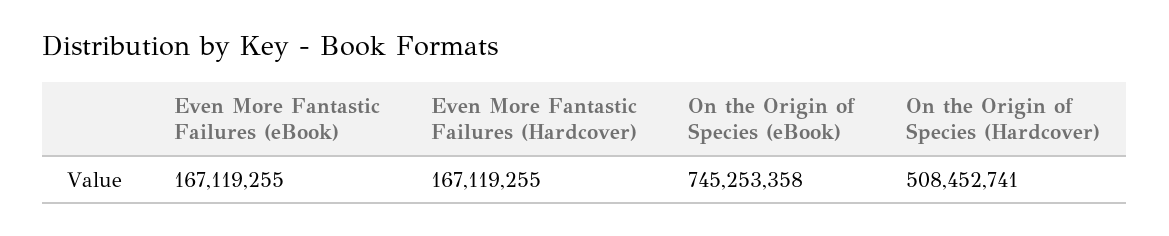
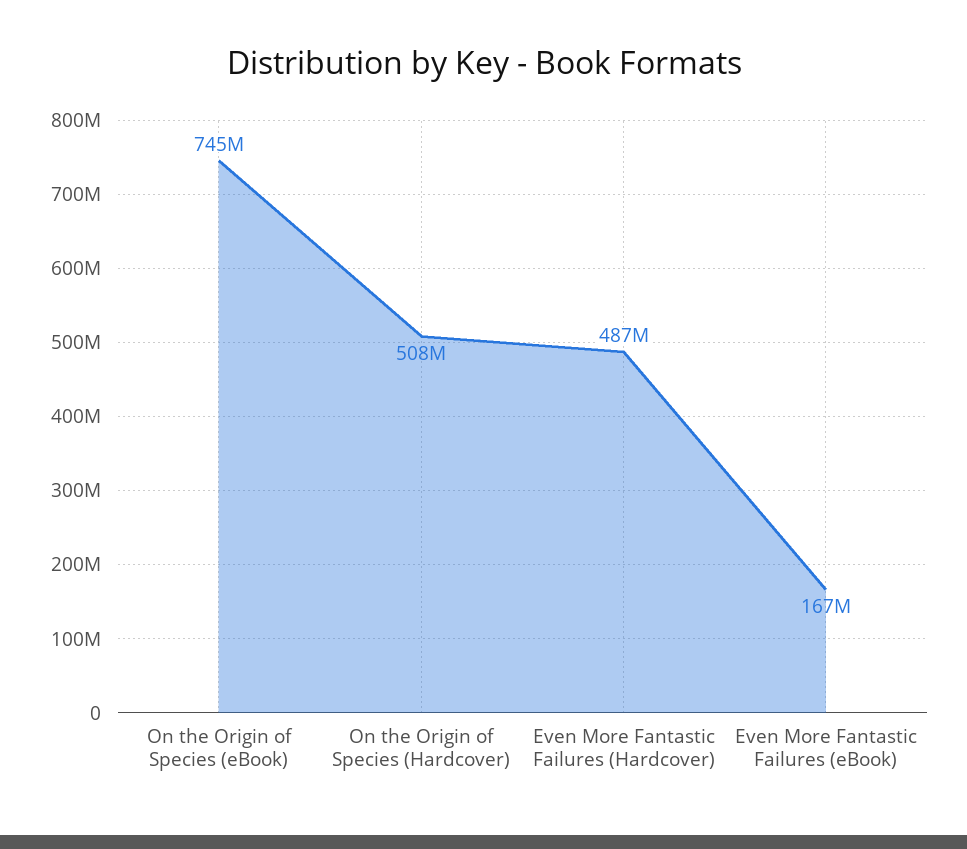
Even More Fantastic Failures (Hardcover): 167119255 -> 487000000

